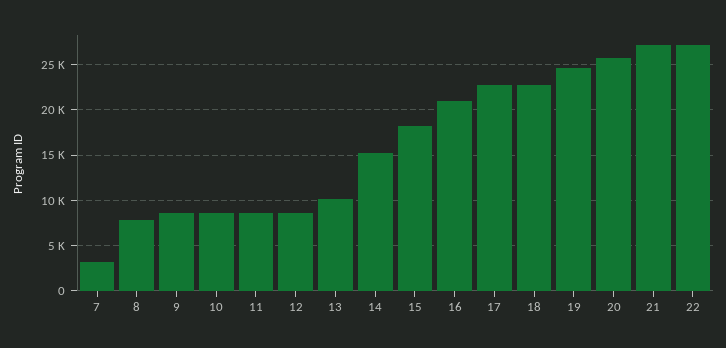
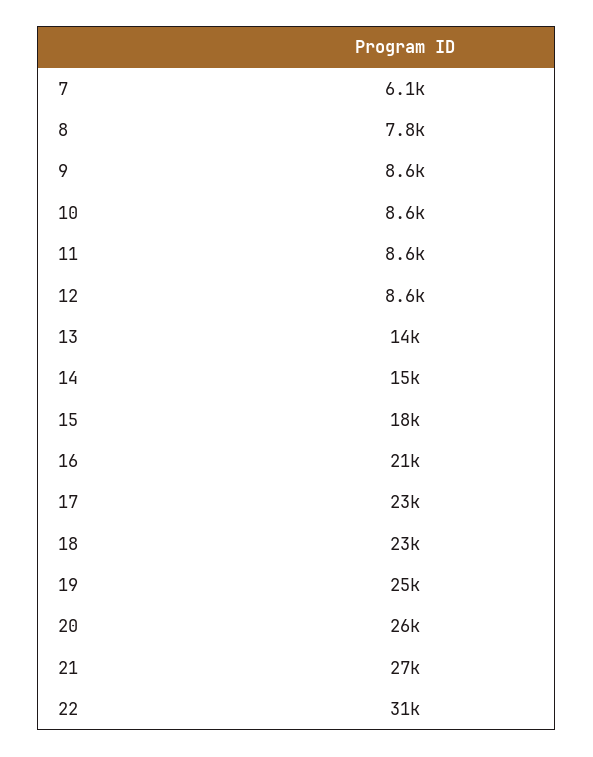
7: 3000 -> 6100
13: 10000 -> 14000
22: 27000 -> 31000

